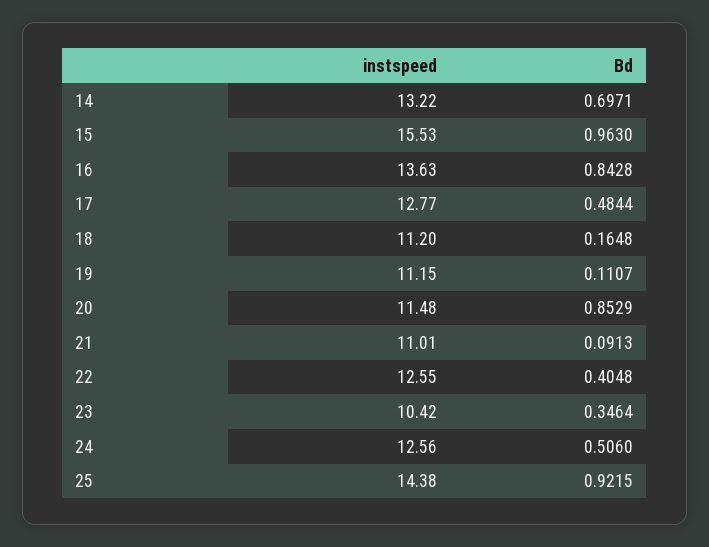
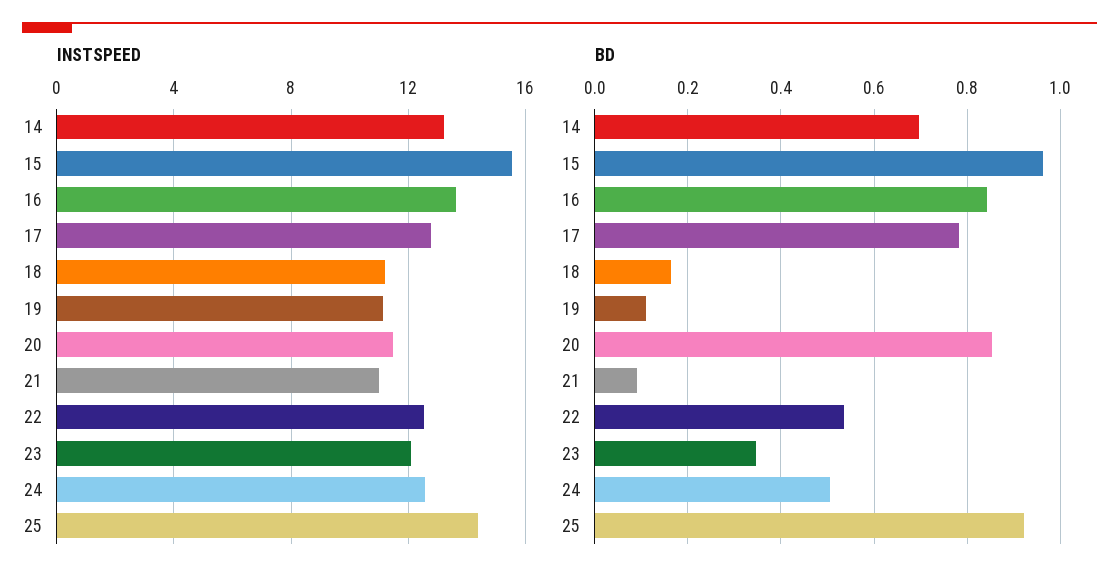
Bd, 17: 0.4844 -> 0.78
Bd, 22: 0.4048 -> 0.54
instspeed, 23: 10.42 -> 12

